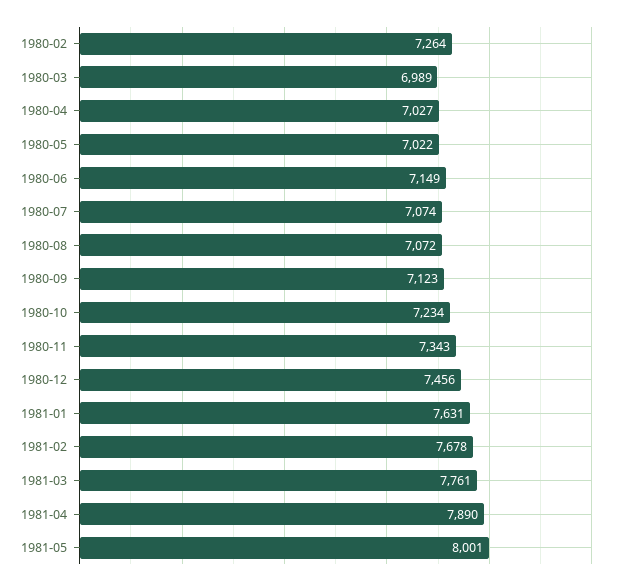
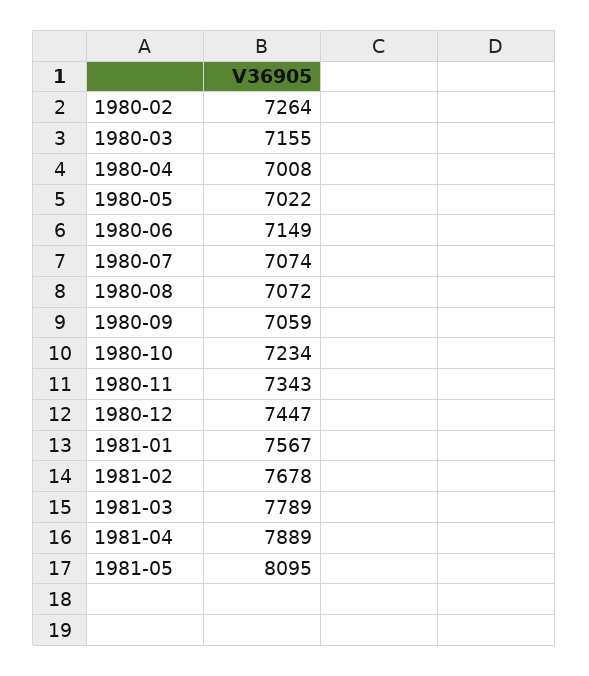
1980-03: 6989 -> 7155
1980-04: 7027 -> 7008
1980-09: 7123 -> 7059
1980-12: 7456 -> 7447
1981-01: 7631 -> 7567
1981-03: 7761 -> 7789
1981-04: 7890 -> 7889
1981-05: 8001 -> 8095

